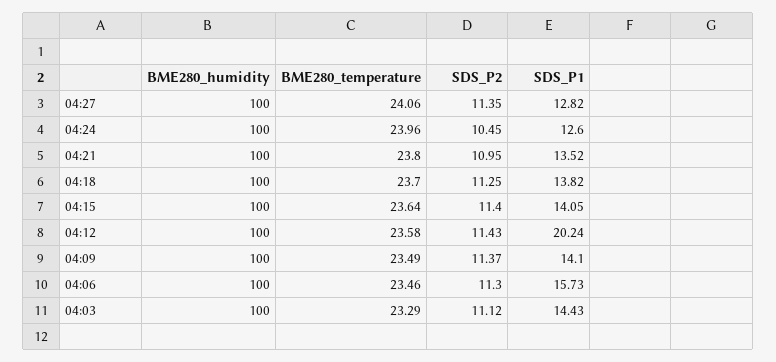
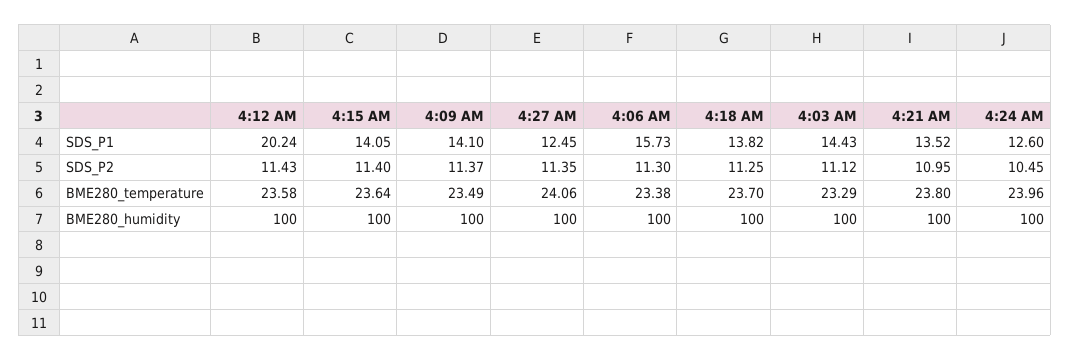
SDS_P1, 04:27: 12.82 -> 12.45
BME280_temperature, 04:06: 23.46 -> 23.38

